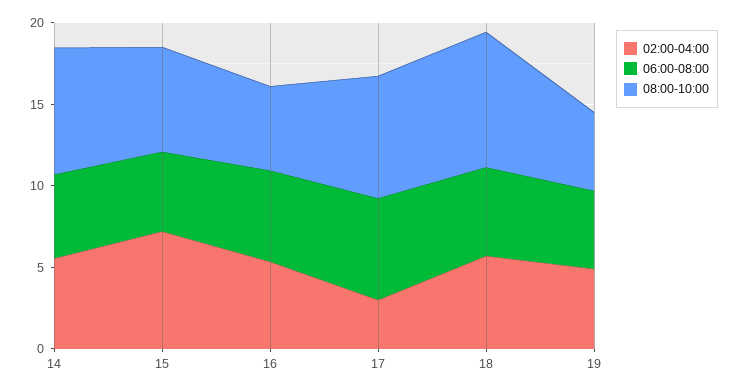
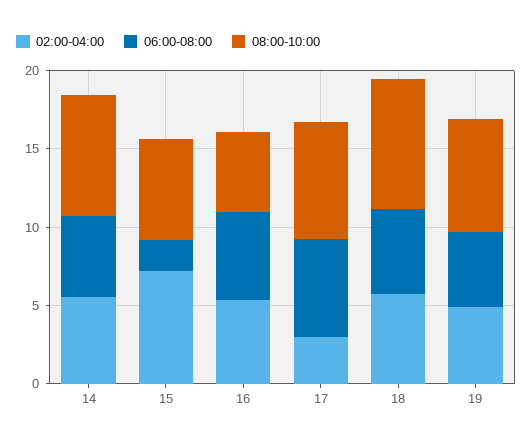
06:00-08:00, 15: 5 -> 2
08:00-10:00, 19: 5 -> 7

